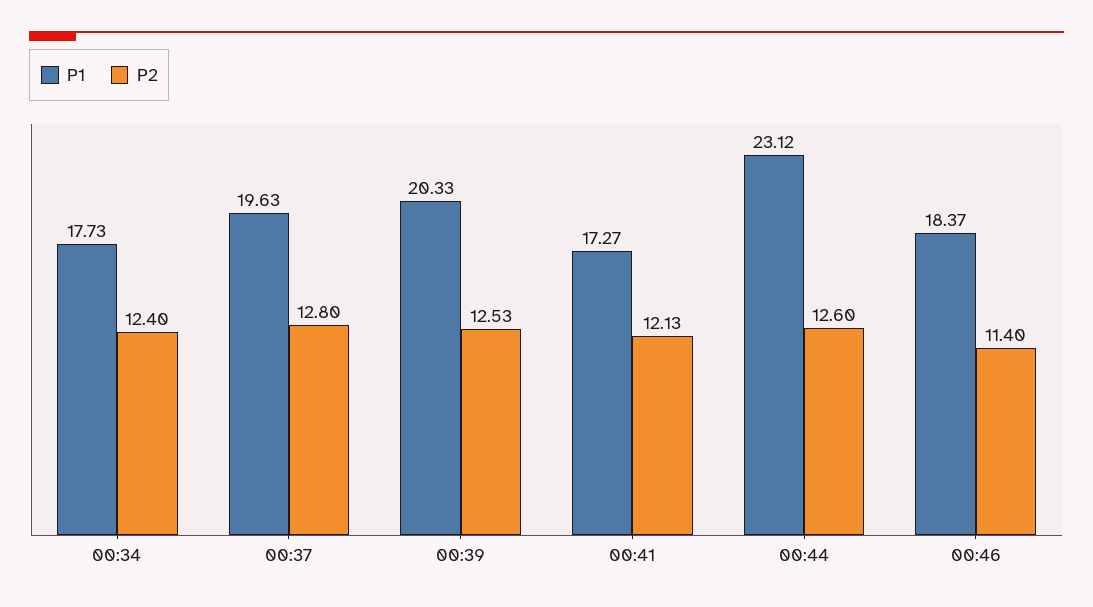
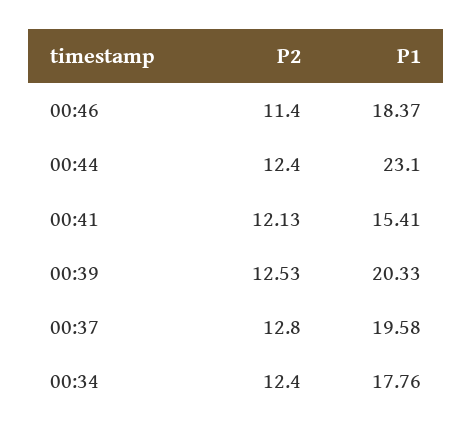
P1, 00:34: 17.73 -> 17.76
P1, 00:37: 19.63 -> 19.58
P1, 00:41: 17.27 -> 15.41
P1, 00:44: 23.12 -> 23.1
P2, 00:44: 12.6 -> 12.4

